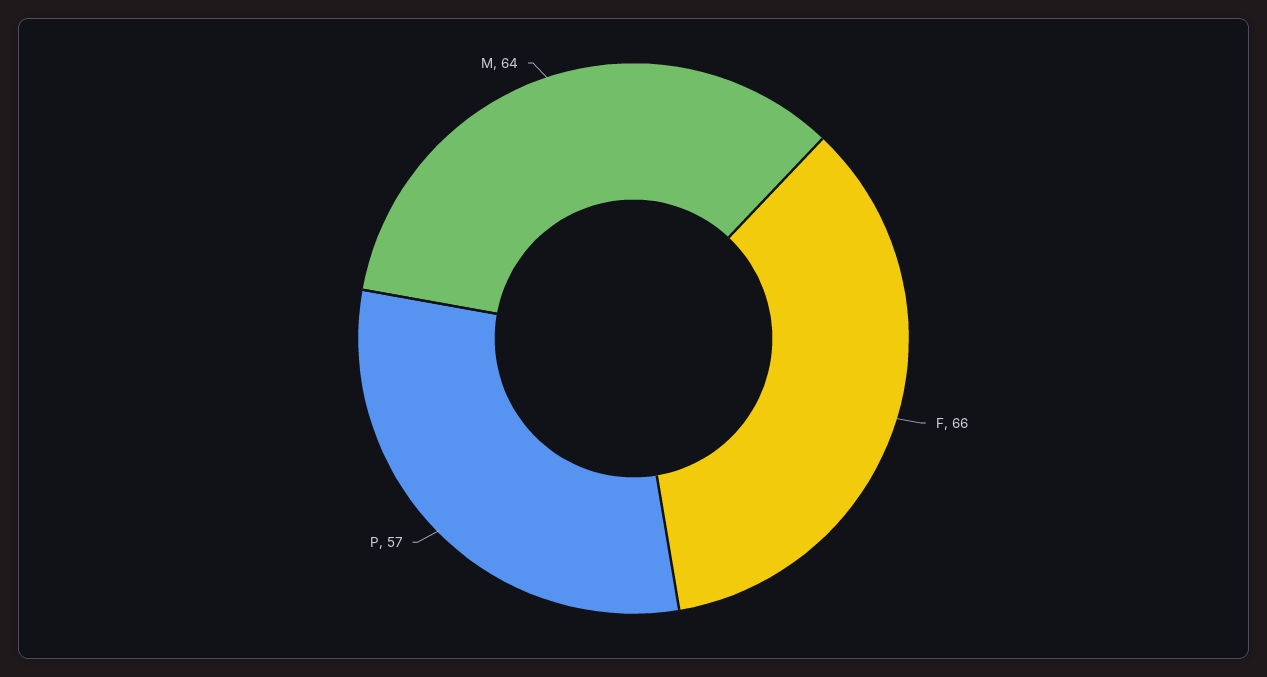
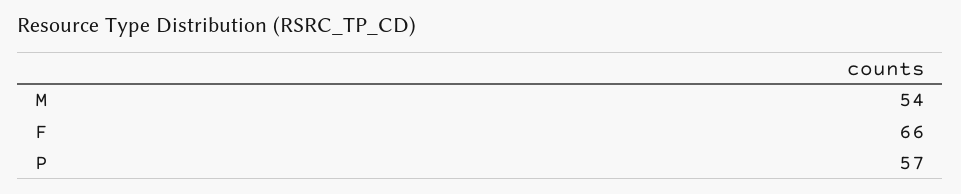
M: 64 -> 54

